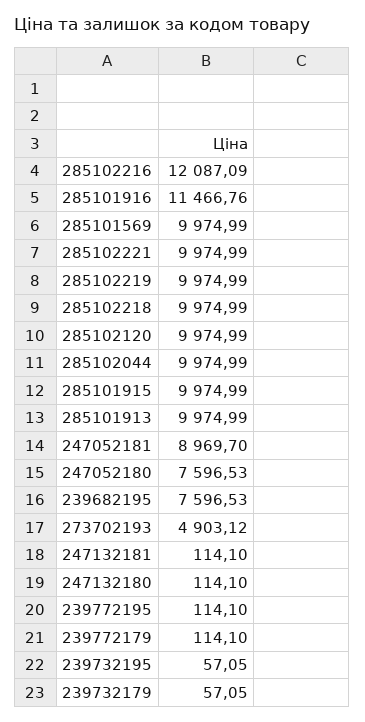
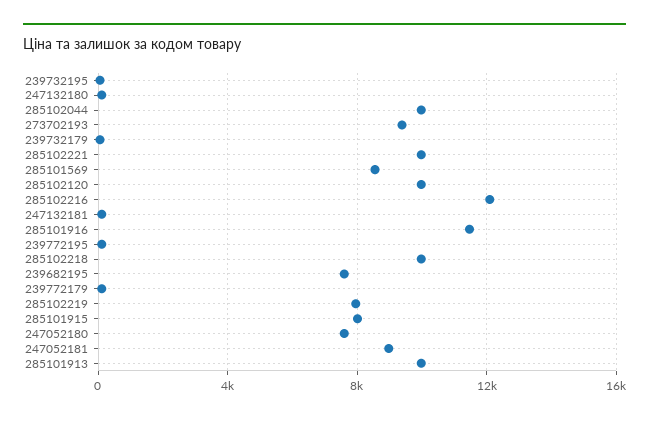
285101569: 9974.99 -> 8500
285102219: 9974.99 -> 8000
285101915: 9974.99 -> 8000
273702193: 4903.12 -> 9500

